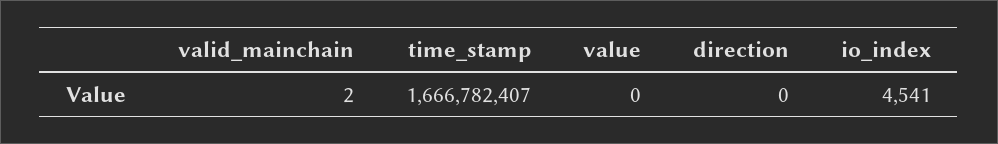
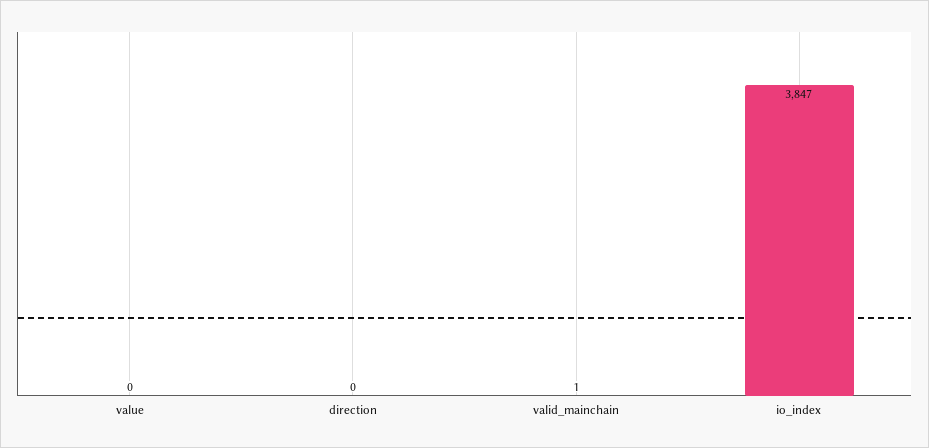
valid_mainchain: 2 -> 1
time_stamp: 1666782407 -> none
io_index: 4541 -> 3847

